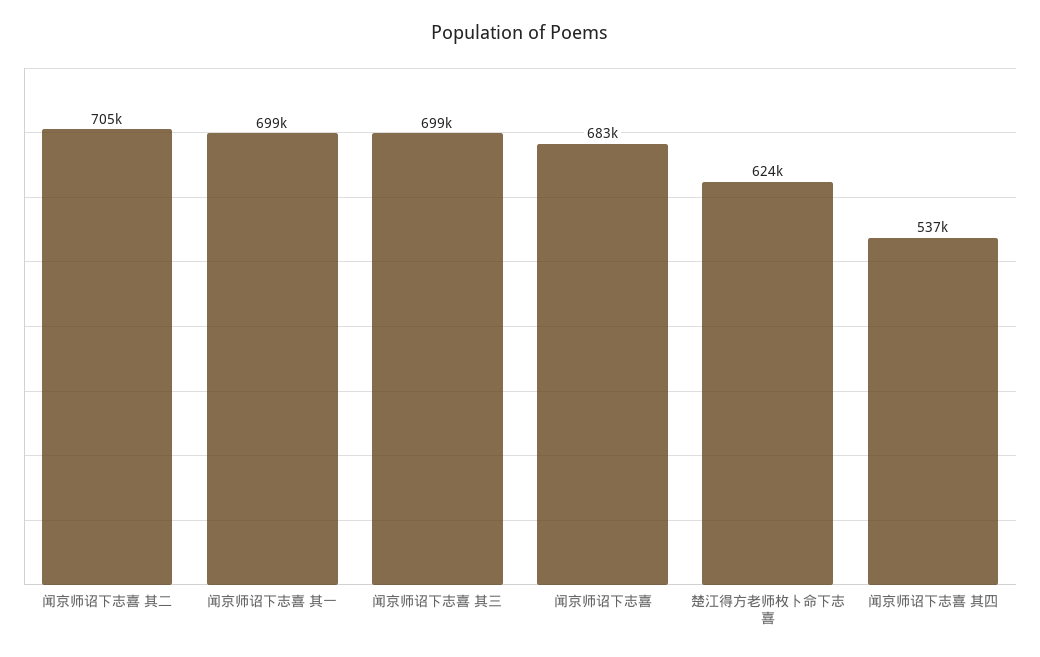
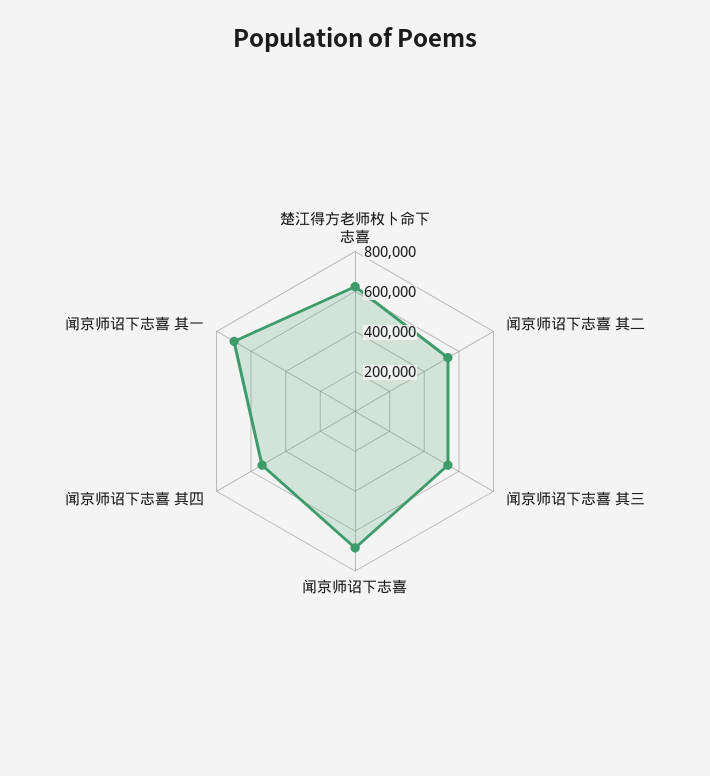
闻京师诏下志喜 其二: 705000 -> 550000
闻京师诏下志喜 其三: 699000 -> 550000

